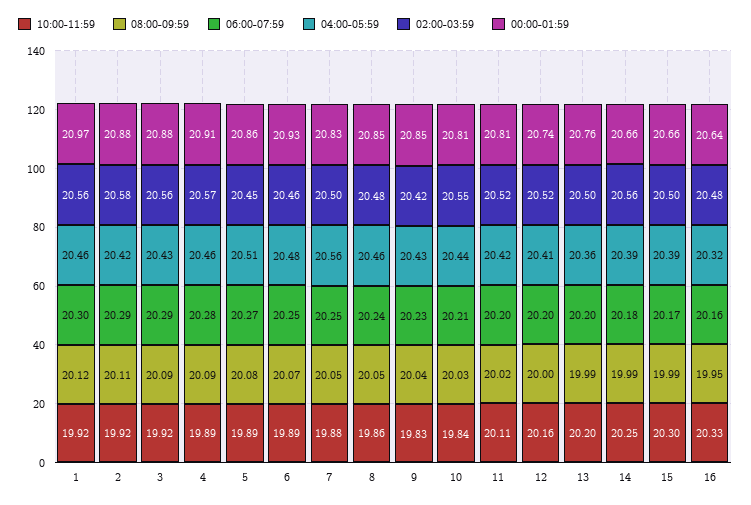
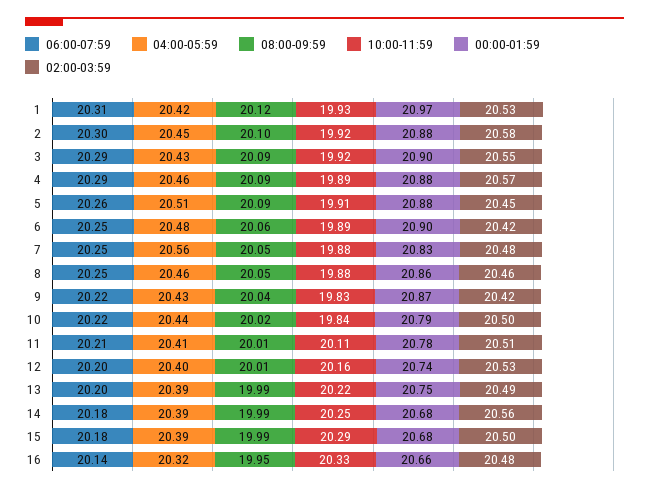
10:00-11:59, 1: 19.92 -> 19.93
06:00-07:59, 1: 20.3 -> 20.31
04:00-05:59, 1: 20.46 -> 20.42
02:00-03:59, 1: 20.56 -> 20.53
08:00-09:59, 2: 20.11 -> 20.1
06:00-07:59, 2: 20.29 -> 20.3
04:00-05:59, 2: 20.42 -> 20.45
02:00-03:59, 3: 20.56 -> 20.55
00:00-01:59, 3: 20.88 -> 20.9
06:00-07:59, 4: 20.28 -> 20.29
00:00-01:59, 4: 20.91 -> 20.88
10:00-11:59, 5: 19.89 -> 19.91
08:00-09:59, 5: 20.08 -> 20.09
06:00-07:59, 5: 20.27 -> 20.26
00:00-01:59, 5: 20.86 -> 20.88
08:00-09:59, 6: 20.07 -> 20.06
02:00-03:59, 6: 20.46 -> 20.42
00:00-01:59, 6: 20.93 -> 20.9
02:00-03:59, 7: 20.5 -> 20.48
10:00-11:59, 8: 19.86 -> 19.88
06:00-07:59, 8: 20.24 -> 20.25
02:00-03:59, 8: 20.48 -> 20.46
00:00-01:59, 8: 20.85 -> 20.86
06:00-07:59, 9: 20.23 -> 20.22
00:00-01:59, 9: 20.85 -> 20.87
08:00-09:59, 10: 20.03 -> 20.02
06:00-07:59, 10: 20.21 -> 20.22
02:00-03:59, 10: 20.55 -> 20.5
00:00-01:59, 10: 20.81 -> 20.79
08:00-09:59, 11: 20.02 -> 20.01
06:00-07:59, 11: 20.2 -> 20.21
04:00-05:59, 11: 20.42 -> 20.41
02:00-03:59, 11: 20.52 -> 20.51
00:00-01:59, 11: 20.81 -> 20.78
08:00-09:59, 12: 20 -> 20.01
04:00-05:59, 12: 20.41 -> 20.4
02:00-03:59, 12: 20.52 -> 20.53
10:00-11:59, 13: 20.2 -> 20.22
04:00-05:59, 13: 20.36 -> 20.39
02:00-03:59, 13: 20.5 -> 20.49
00:00-01:59, 13: 20.76 -> 20.75
00:00-01:59, 14: 20.66 -> 20.68
10:00-11:59, 15: 20.3 -> 20.29
06:00-07:59, 15: 20.17 -> 20.18
00:00-01:59, 15: 20.66 -> 20.68
06:00-07:59, 16: 20.16 -> 20.14
00:00-01:59, 16: 20.64 -> 20.66

